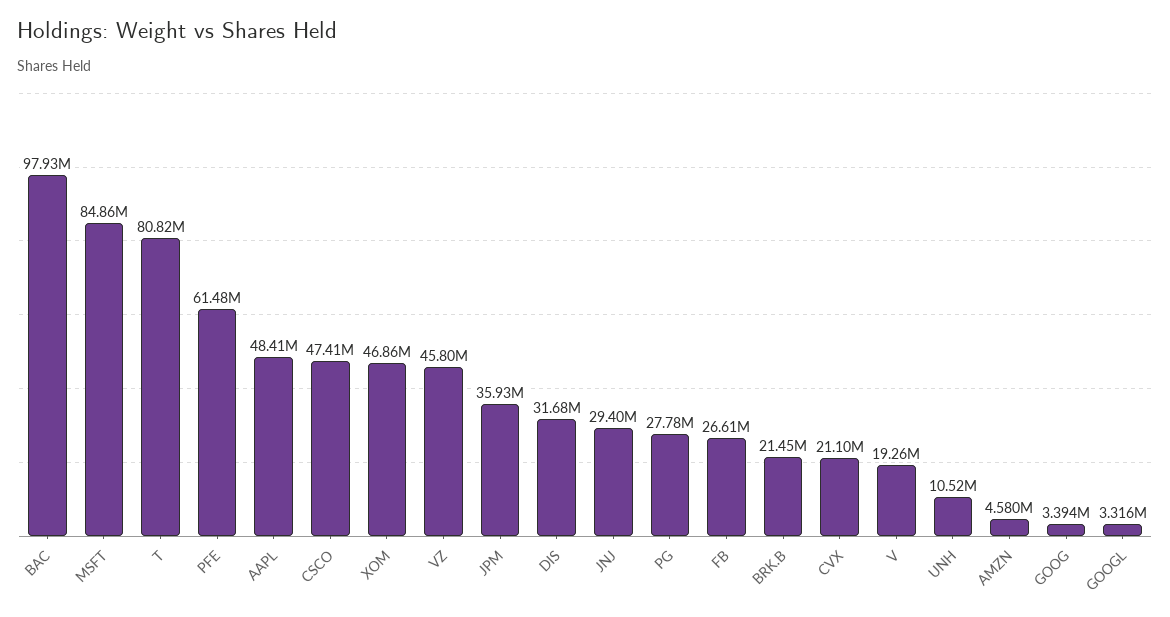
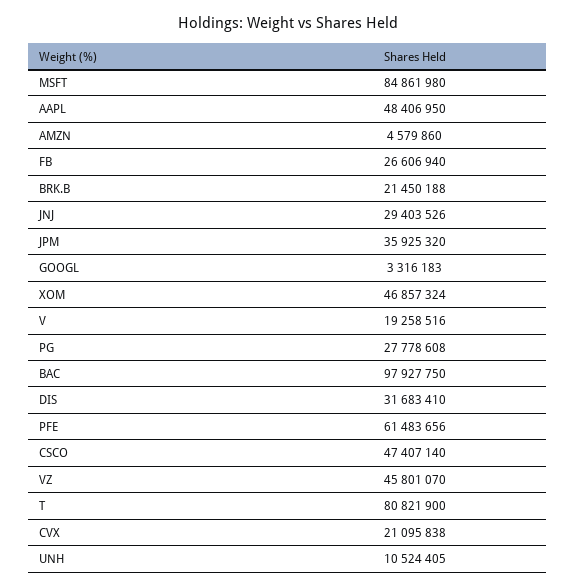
GOOG: 3394000 -> none

